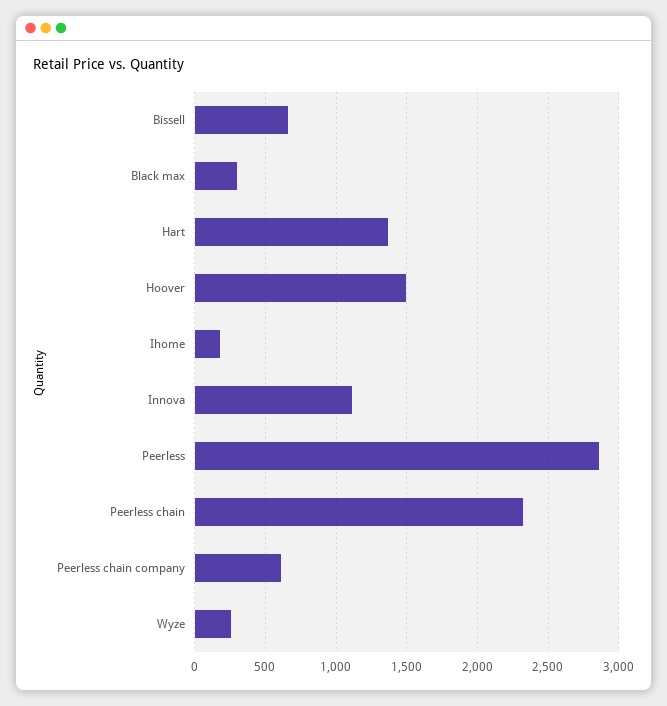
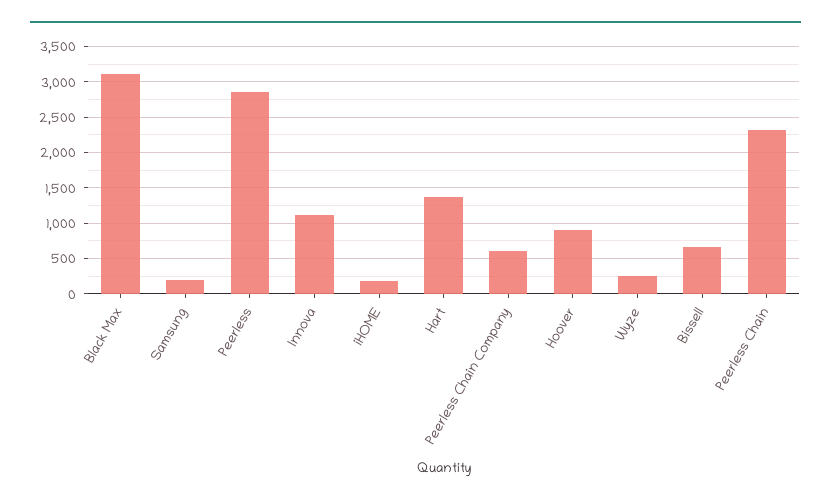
Black max: 300 -> 3100
Hoover: 1500 -> 900
Samsung: none -> 200

